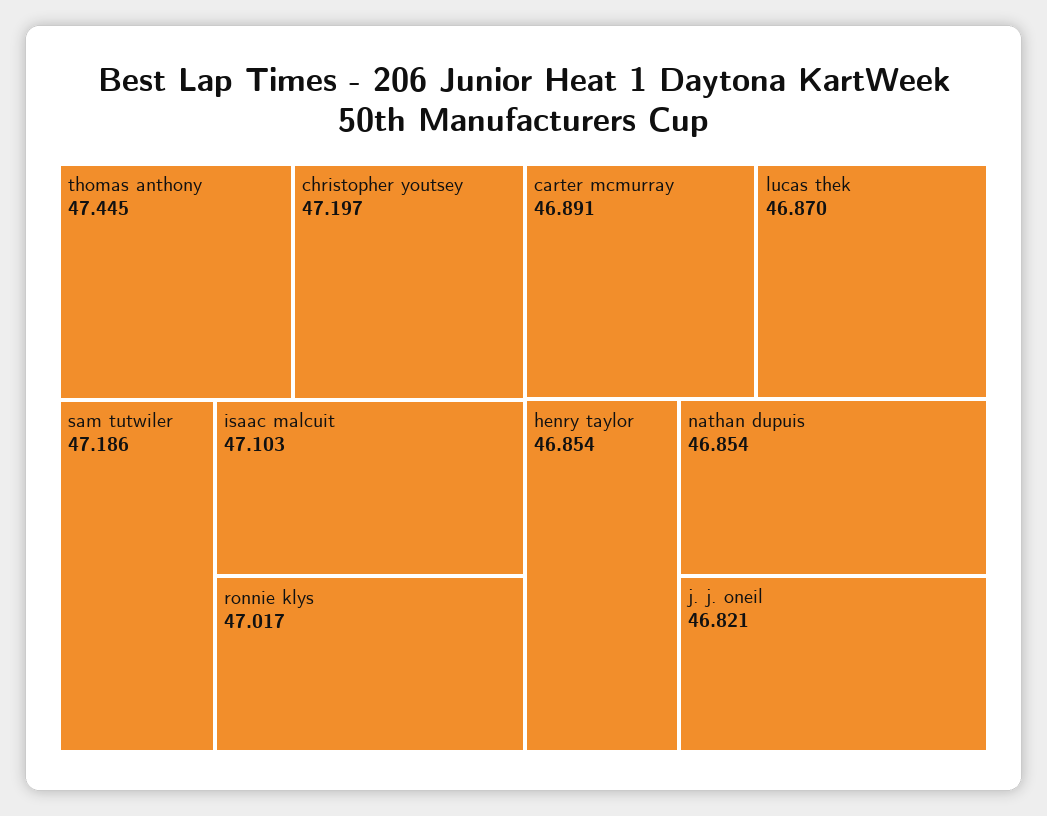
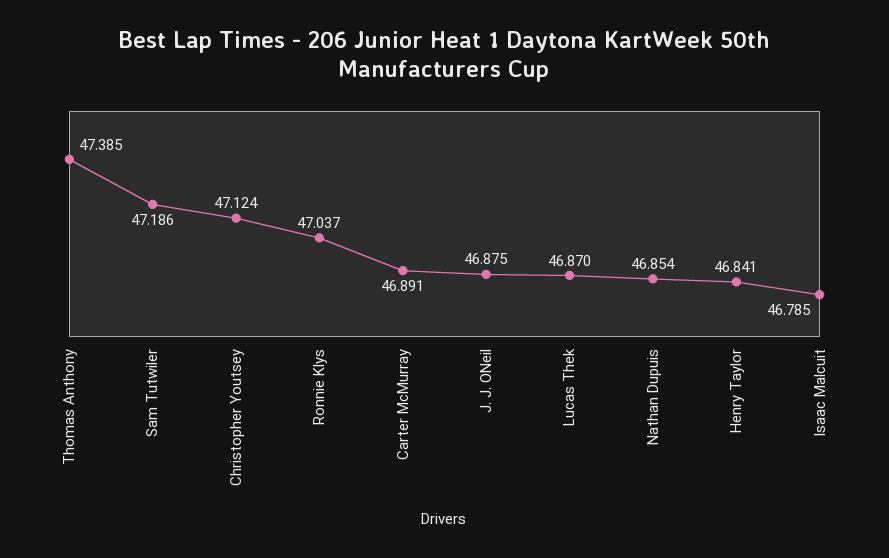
thomas anthony: 47.445 -> 47.385
christopher youtsey: 47.197 -> 47.124
isaac malcuit: 47.103 -> 46.785
ronnie klys: 47.017 -> 47.037
henry taylor: 46.854 -> 46.841
j. j. oneil: 46.821 -> 46.875

